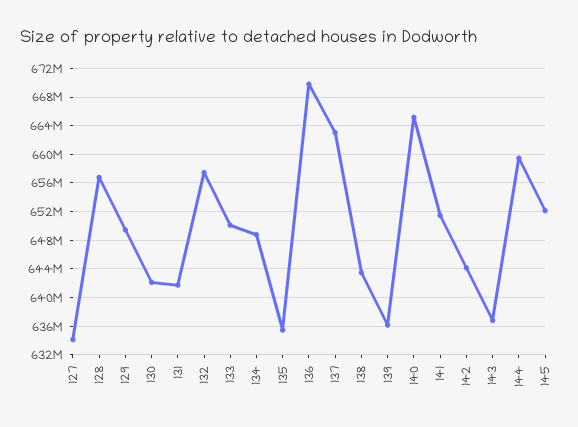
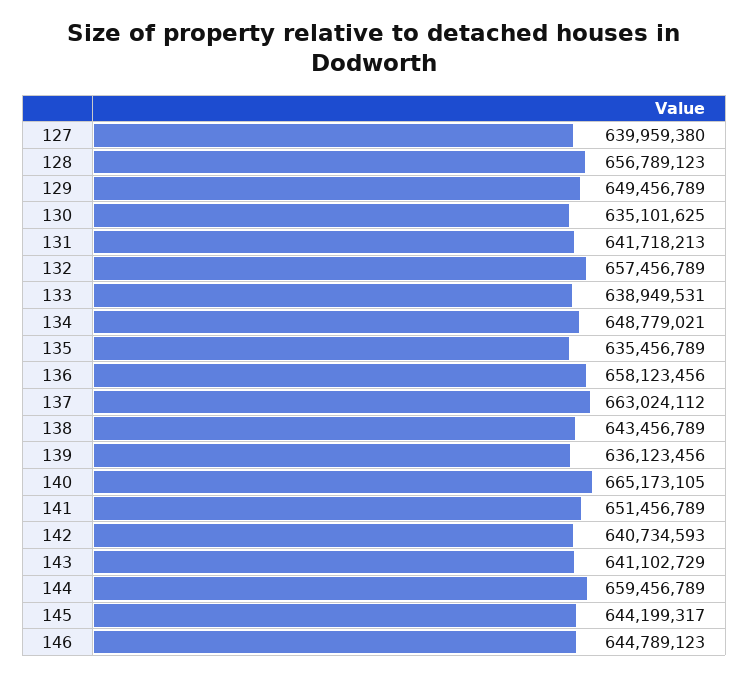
127: 634000000 -> 639959380
130: 642000000 -> 635101625
133: 650000000 -> 638949531
136: 670000000 -> 658123456
142: 644000000 -> 640734593
143: 637000000 -> 641102729
145: 652000000 -> 644199317
146: none -> 644789123

